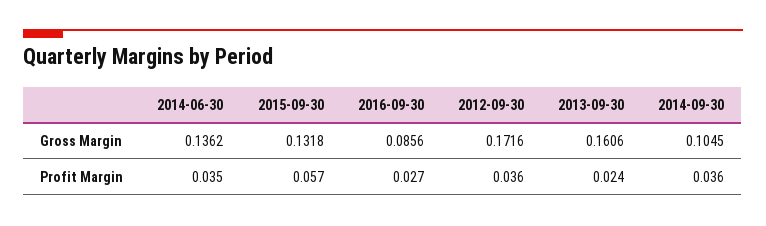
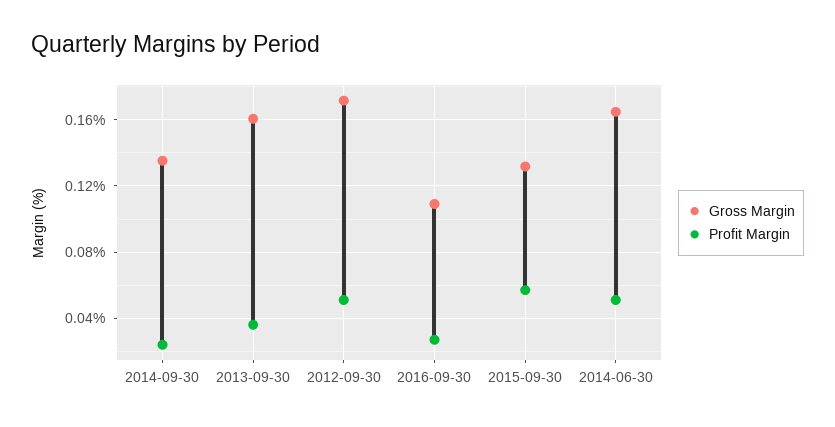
Gross Margin, 2014-06-30: 0.1362 -> 0.165
Gross Margin, 2016-09-30: 0.0856 -> 0.11
Gross Margin, 2014-09-30: 0.1045 -> 0.135
Profit Margin, 2014-06-30: 0.035 -> 0.05
Profit Margin, 2012-09-30: 0.036 -> 0.05
Profit Margin, 2013-09-30: 0.024 -> 0.035
Profit Margin, 2014-09-30: 0.036 -> 0.025

